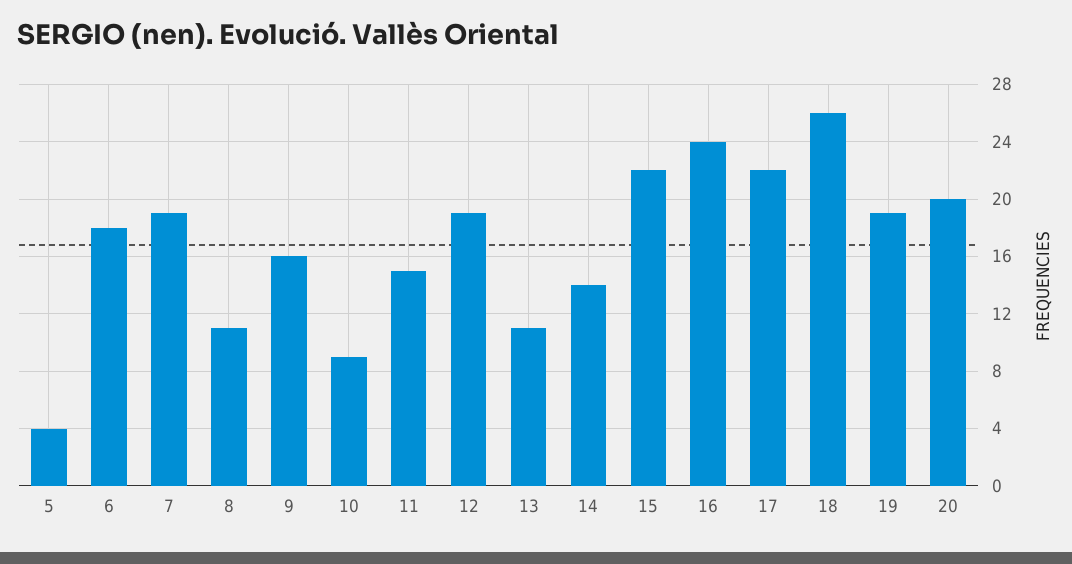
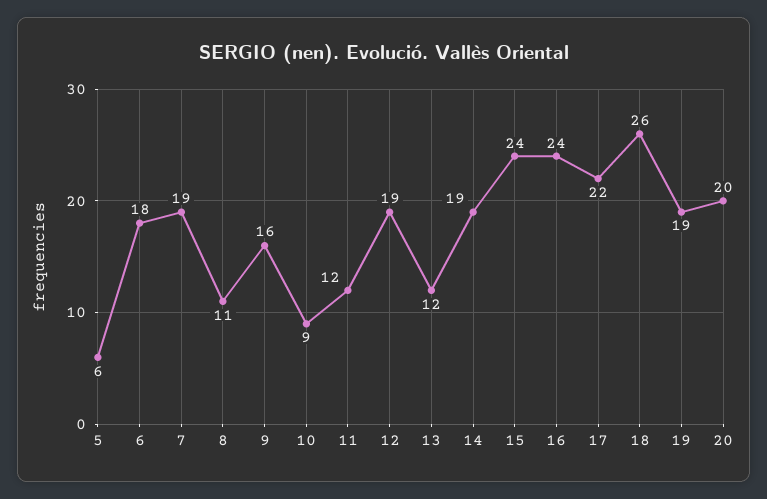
5: 4 -> 6
11: 15 -> 12
13: 11 -> 12
14: 14 -> 19
15: 22 -> 24

